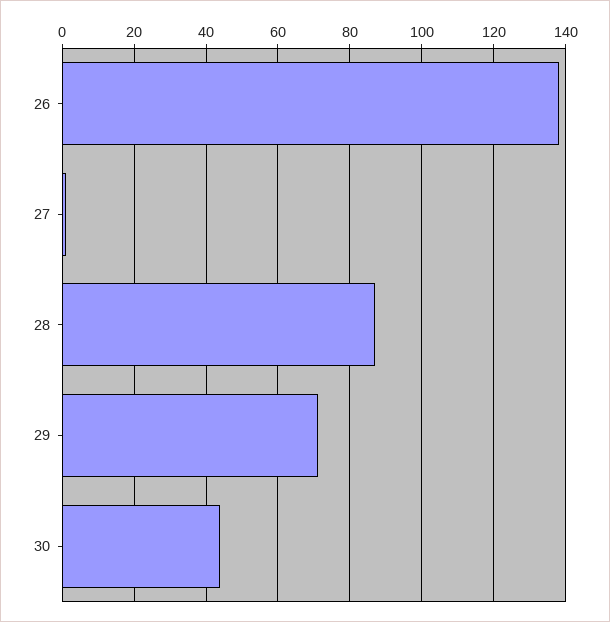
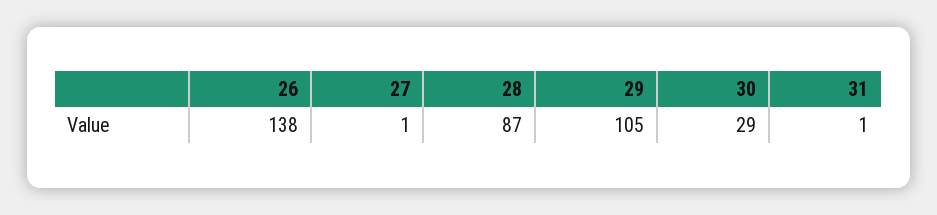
29: 70 -> 105
30: 45 -> 29
31: none -> 1

